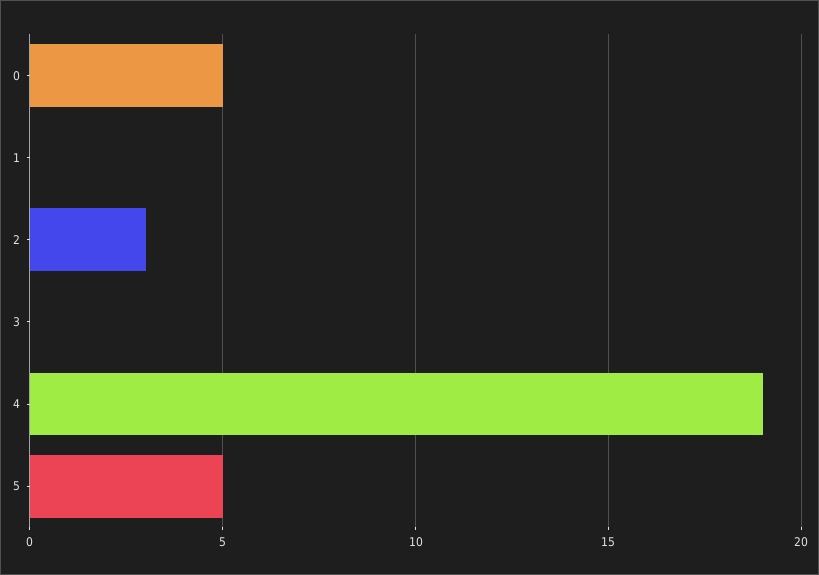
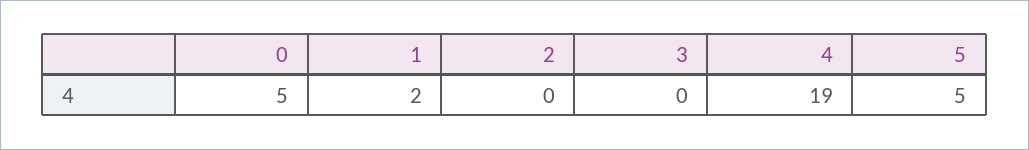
1: 0 -> 2
2: 3 -> 0

